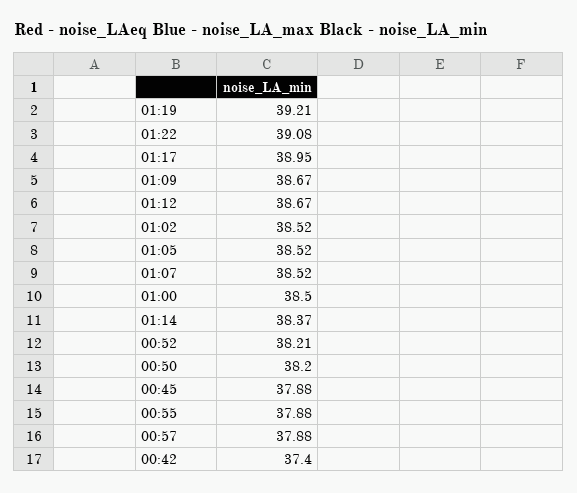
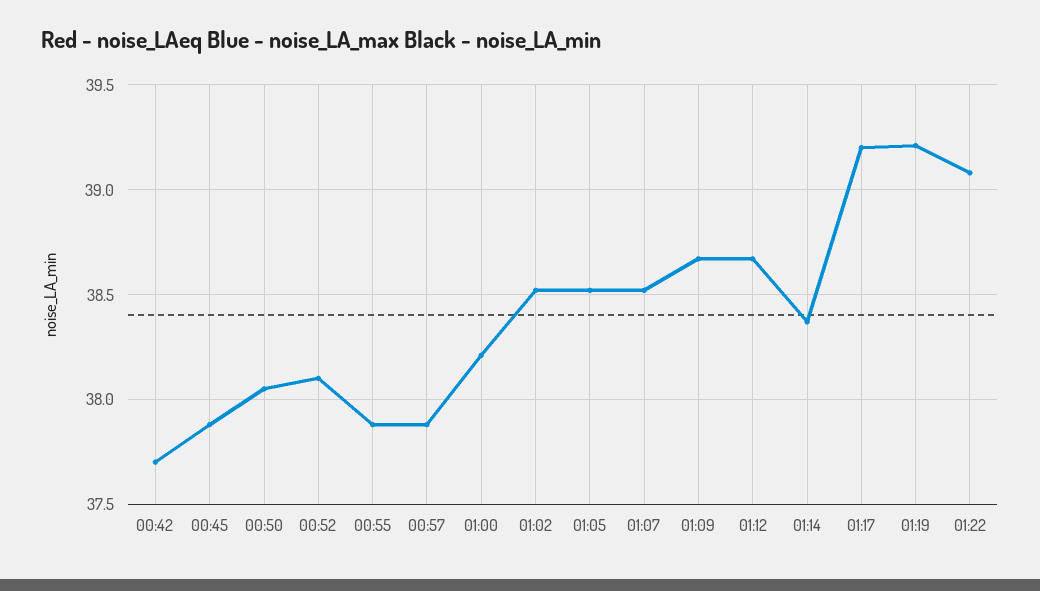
01:17: 38.95 -> 39.2
01:00: 38.5 -> 38.2
00:52: 38.21 -> 38.1
00:50: 38.2 -> 38.05
00:42: 37.4 -> 37.7

